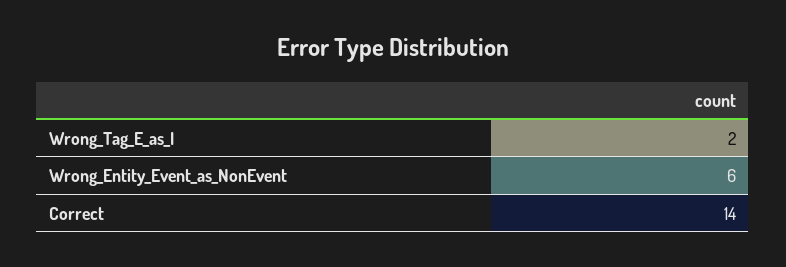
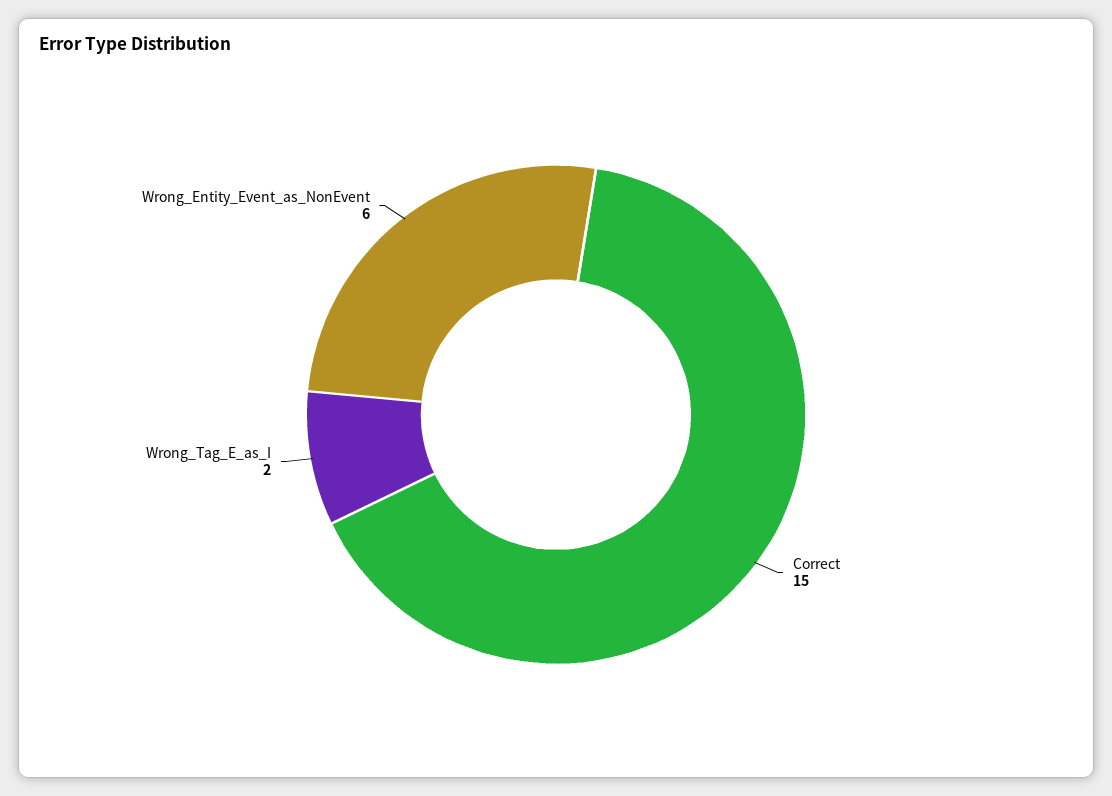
Correct: 14 -> 15

